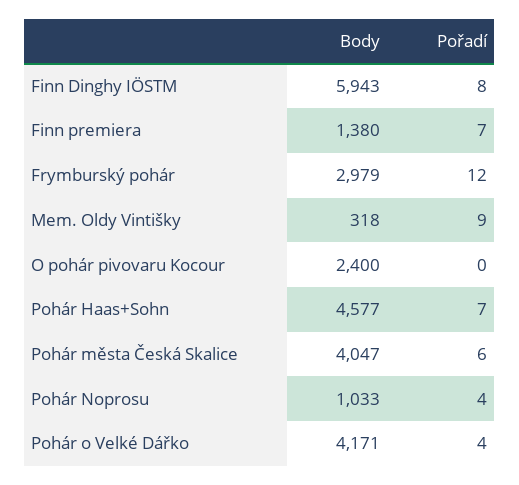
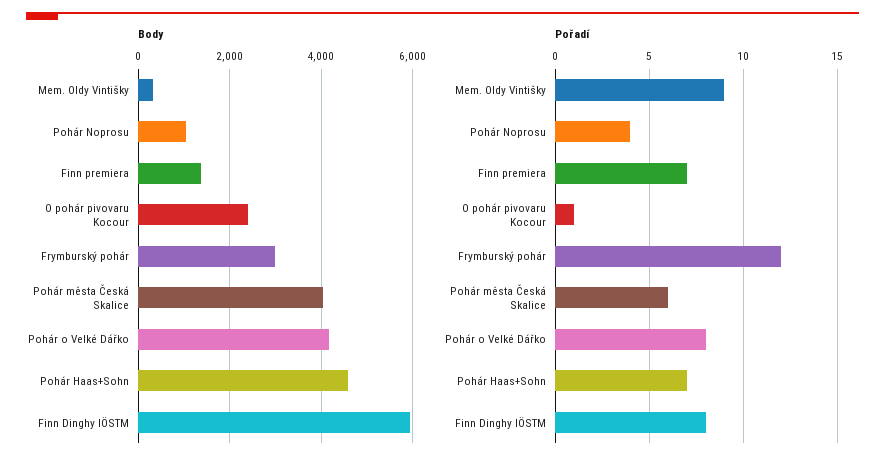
Pořadí, O pohár pivovaru Kocour: 0 -> 1
Pořadí, Pohár o Velké Dářko: 4 -> 8

